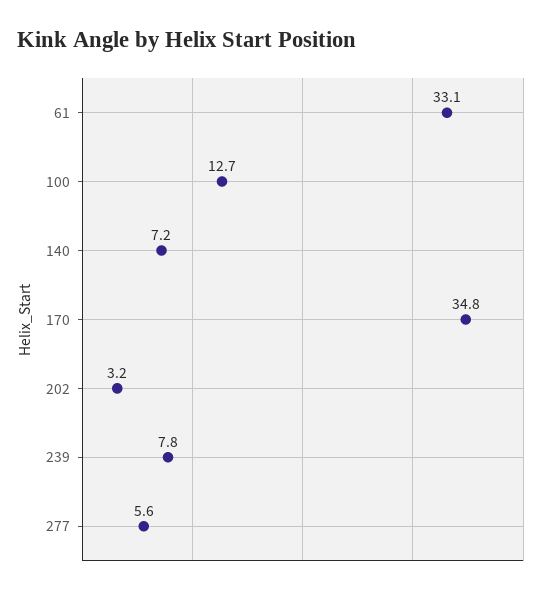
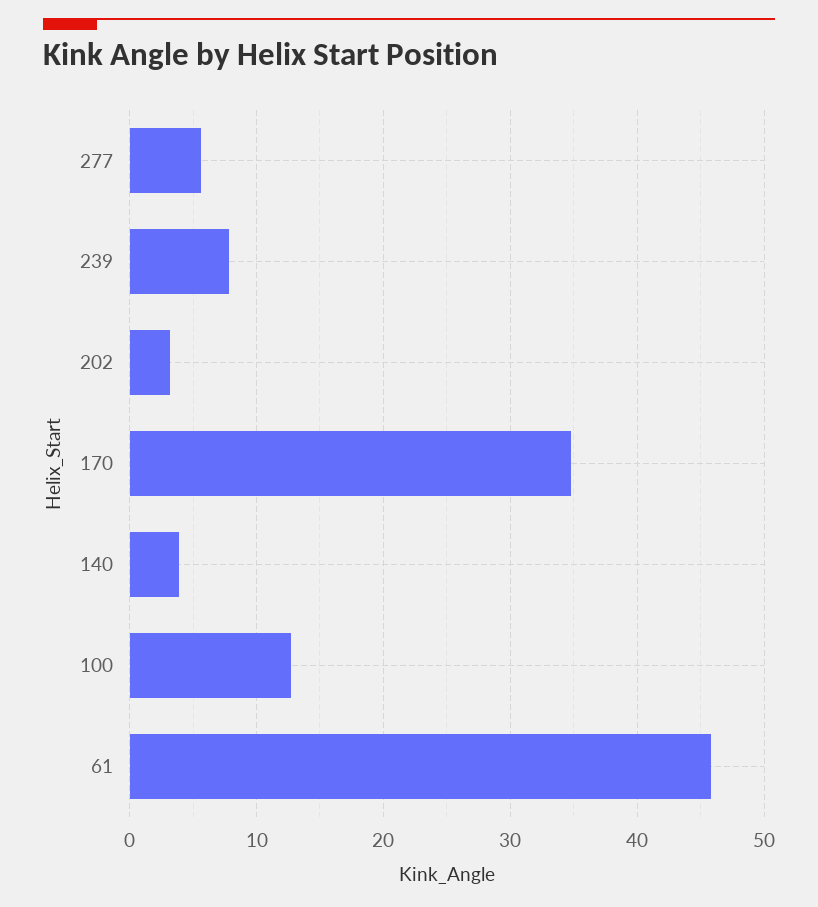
61: 33.1 -> 46
140: 7.2 -> 4

